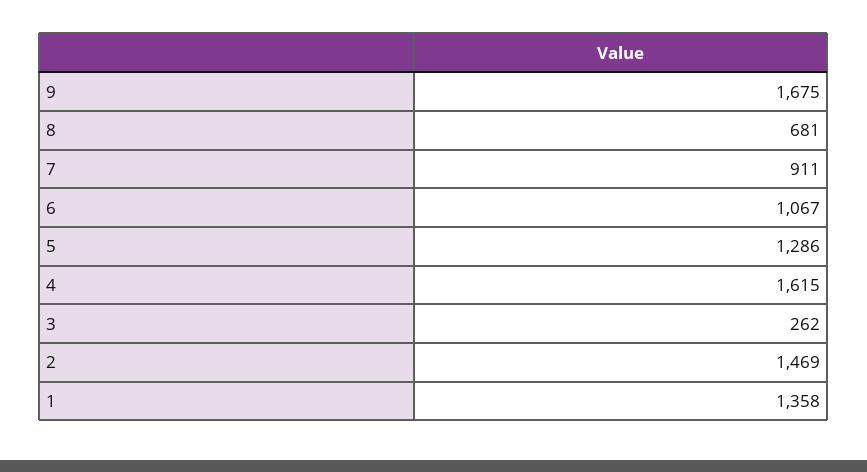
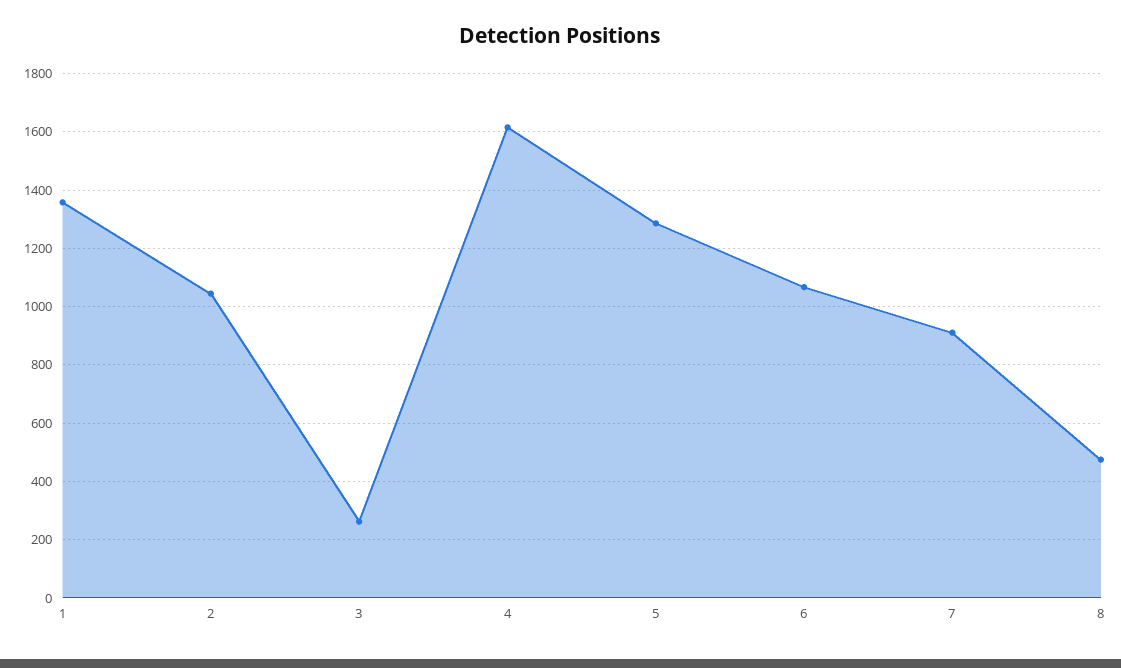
9: 1675 -> none
8: 681 -> 475
2: 1469 -> 1050

